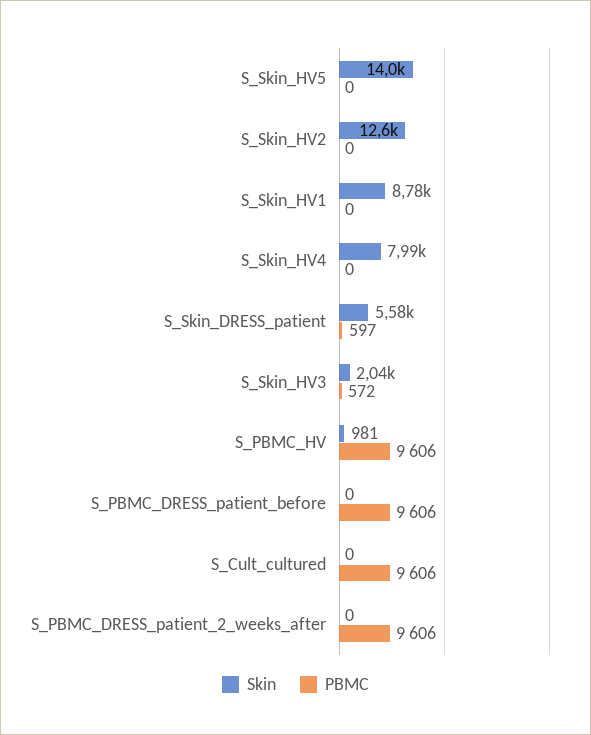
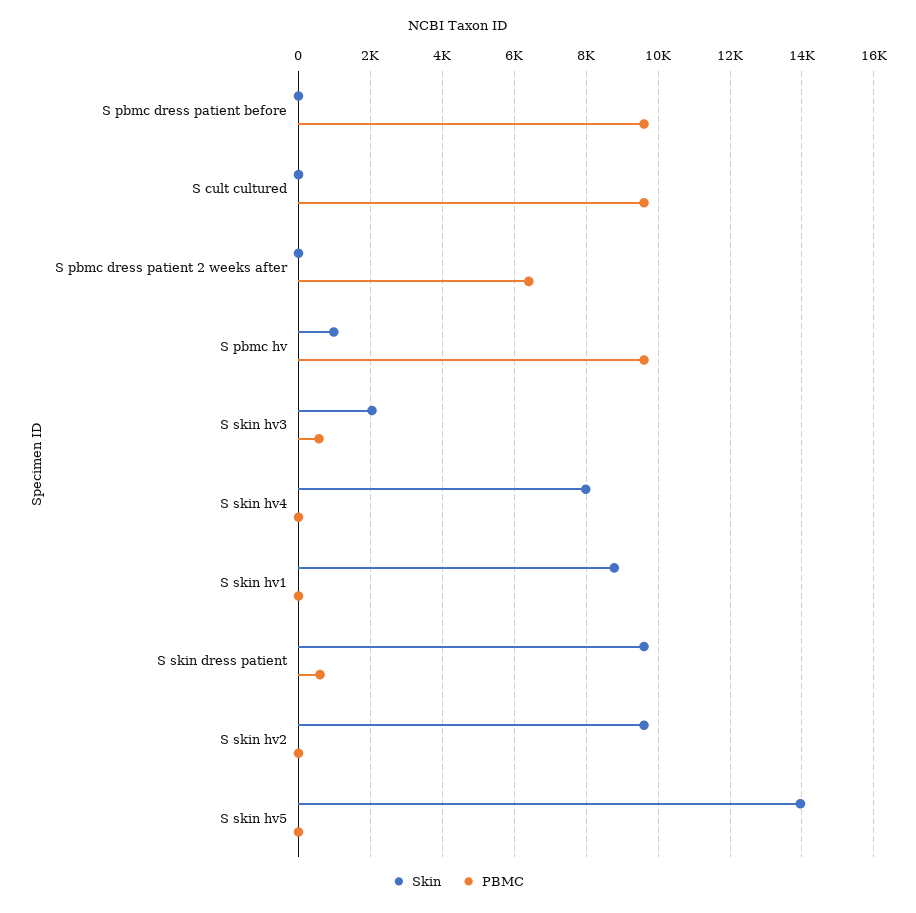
Skin, S_Skin_HV2: 12600 -> 9600
Skin, S_Skin_DRESS_patient: 5580 -> 9600
PBMC, S_PBMC_DRESS_patient_2_weeks_after: 9606 -> 6400

